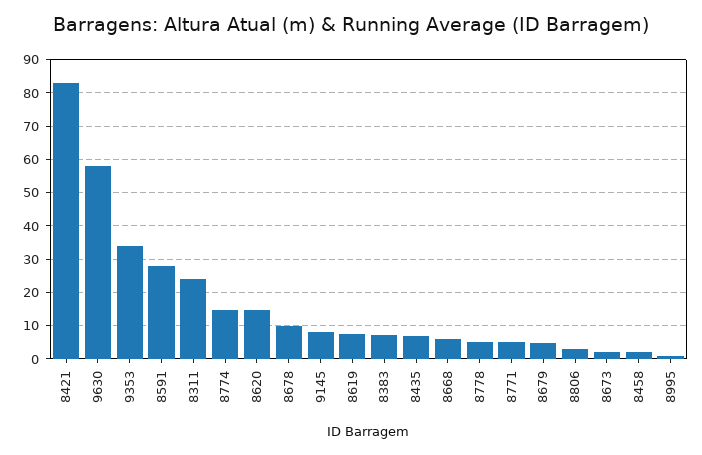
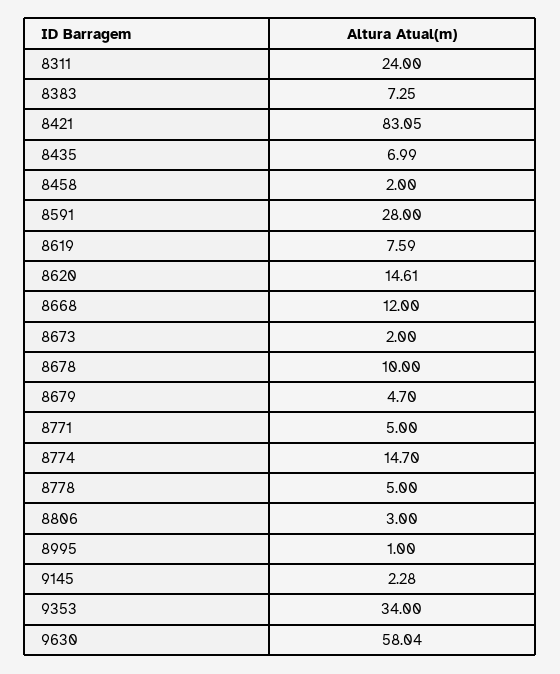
9145: 8 -> 2.28
8668: 6 -> 12

